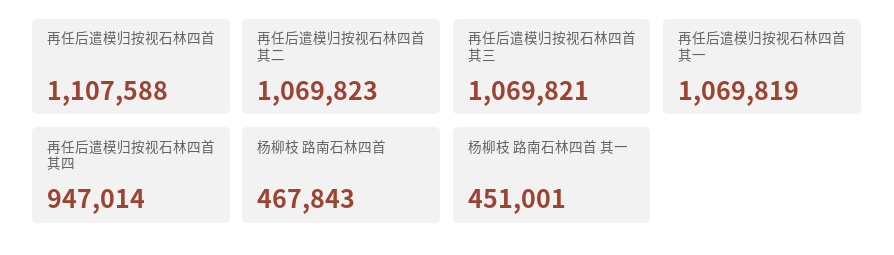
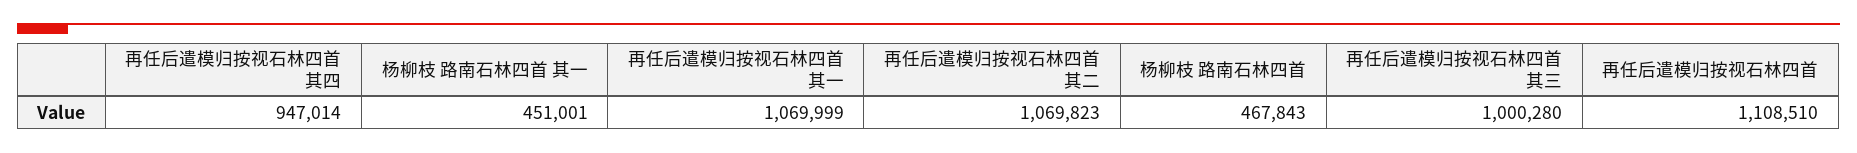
再任后遣模归按视石林四首: 1107588 -> 1108510
再任后遣模归按视石林四首 其三: 1069821 -> 1000280
再任后遣模归按视石林四首 其一: 1069819 -> 1069999

